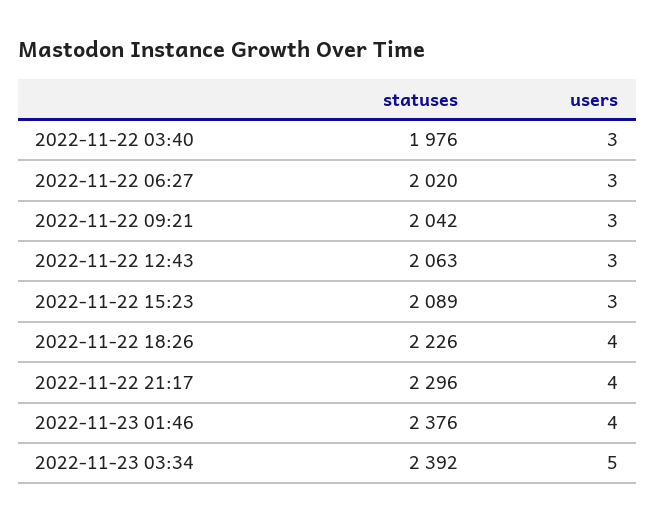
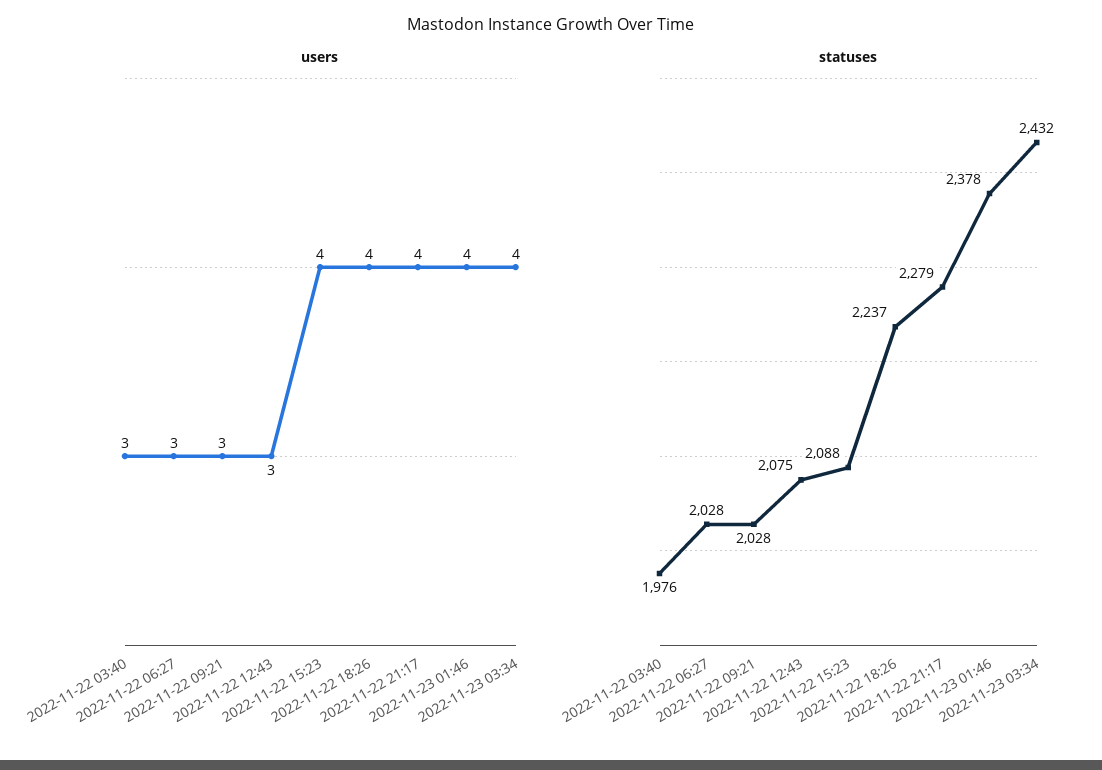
statuses, 2022-11-22 06:27: 2020 -> 2028
statuses, 2022-11-22 09:21: 2042 -> 2028
statuses, 2022-11-22 12:43: 2063 -> 2075
statuses, 2022-11-22 15:23: 2089 -> 2088
users, 2022-11-22 15:23: 3 -> 4
statuses, 2022-11-22 18:26: 2226 -> 2237
statuses, 2022-11-22 21:17: 2296 -> 2279
statuses, 2022-11-23 01:46: 2376 -> 2378
statuses, 2022-11-23 03:34: 2392 -> 2432
users, 2022-11-23 03:34: 5 -> 4

